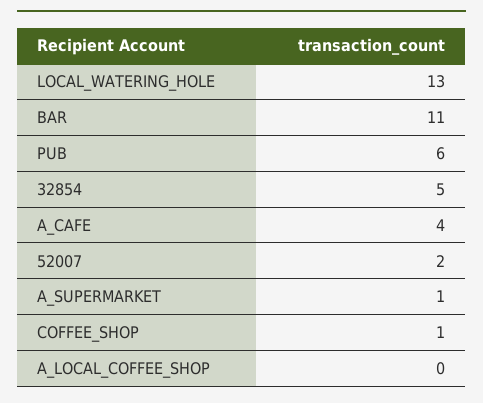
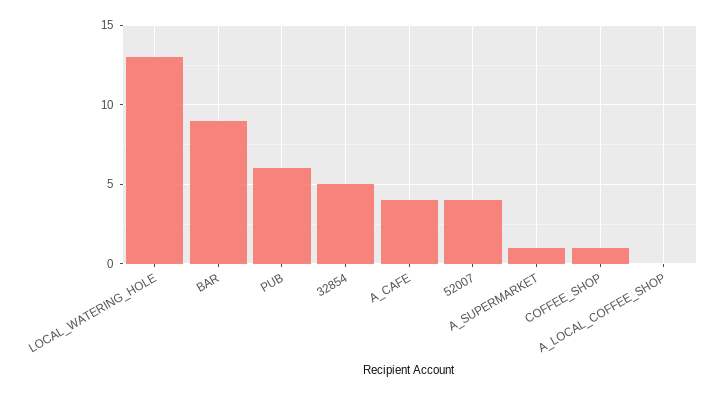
BAR: 11 -> 9
52007: 2 -> 4

